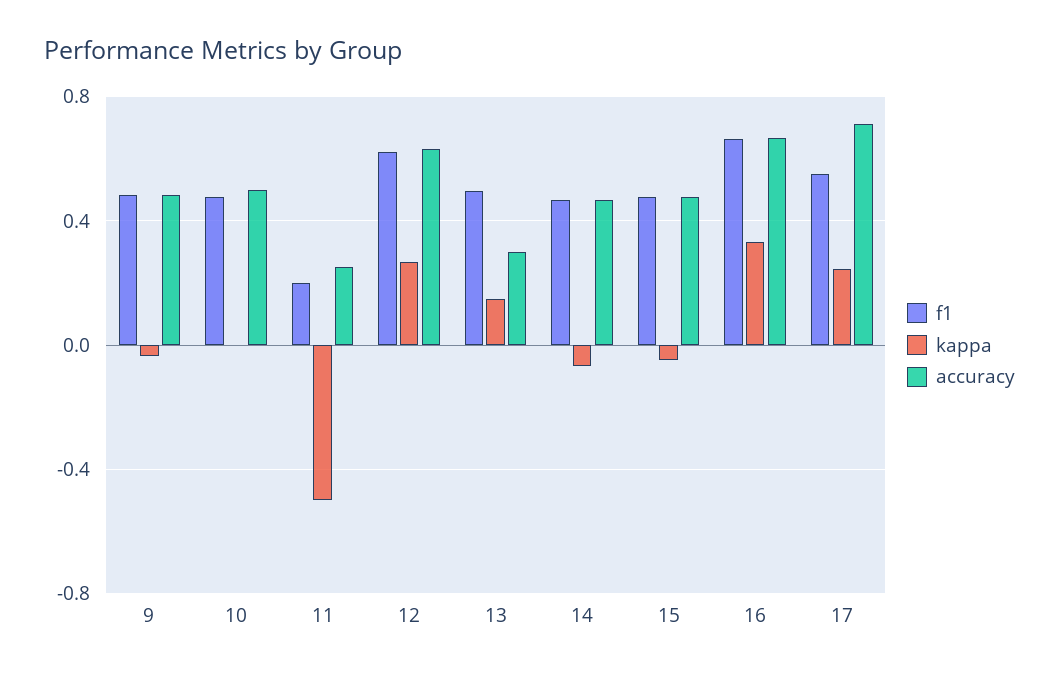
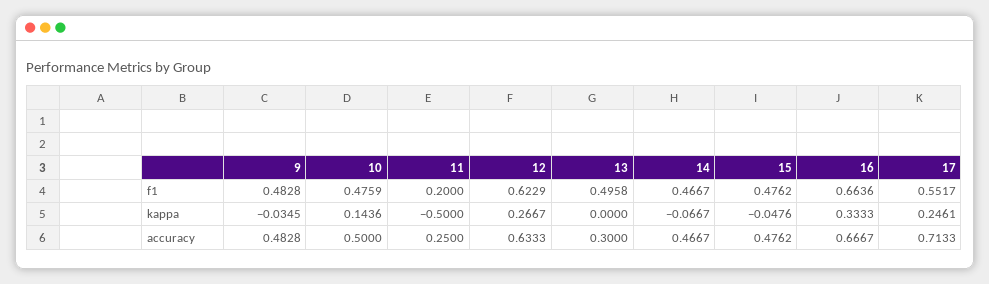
kappa, 10: 0 -> 0.1436
kappa, 13: 0.15 -> 0

